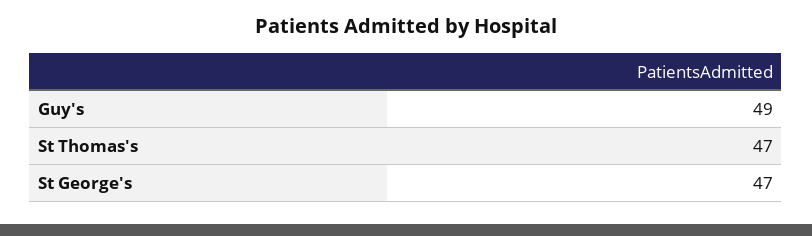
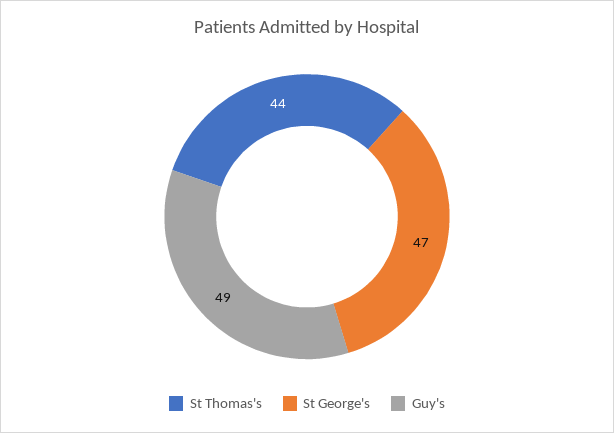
St Thomas's: 47 -> 44

